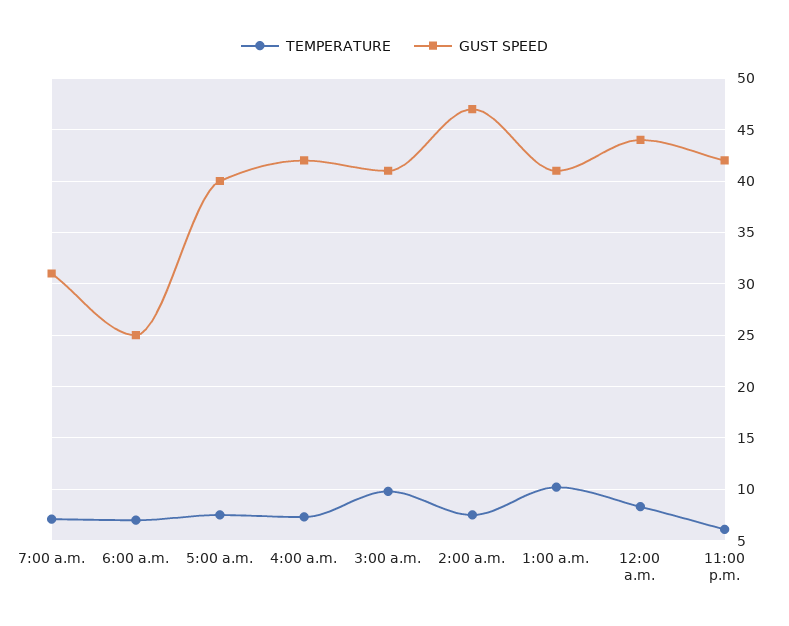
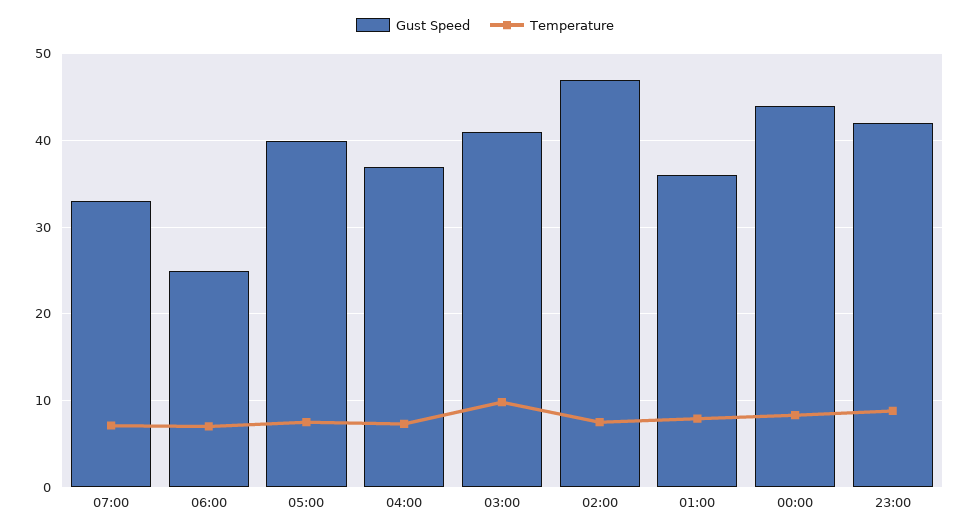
GUST SPEED, 7:00 a.m.: 31 -> 33
GUST SPEED, 4:00 a.m.: 42 -> 37
TEMPERATURE, 1:00 a.m.: 10 -> 8
GUST SPEED, 1:00 a.m.: 41 -> 36
TEMPERATURE, 11:00 p.m.: 6 -> 9

